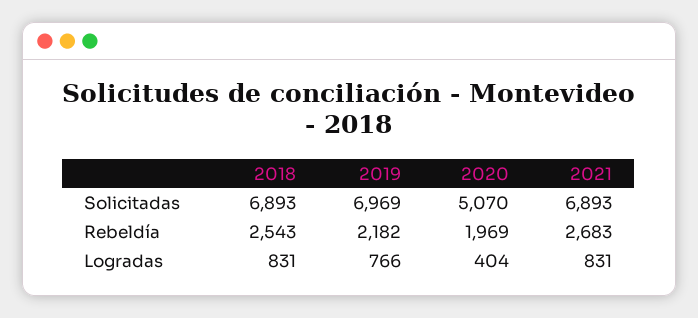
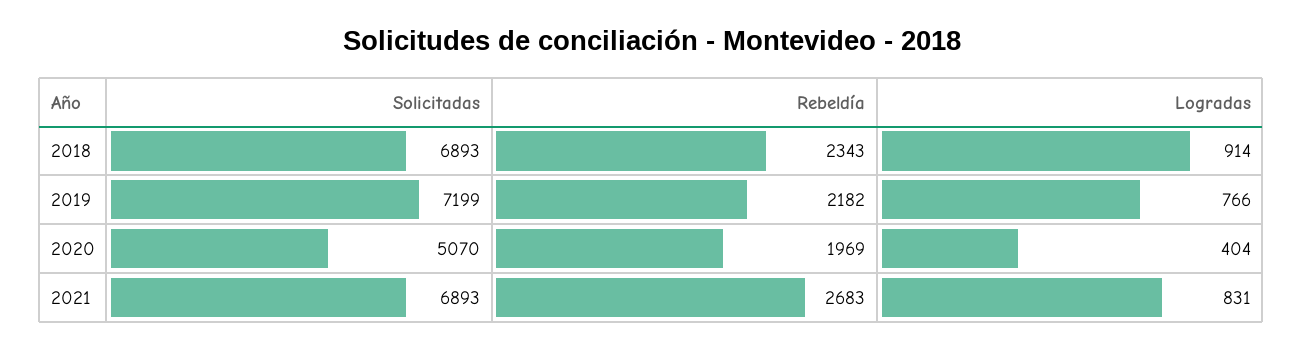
2019, Solicitadas: 6969 -> 7199
2018, Rebeldía: 2543 -> 2343
2018, Logradas: 831 -> 914

